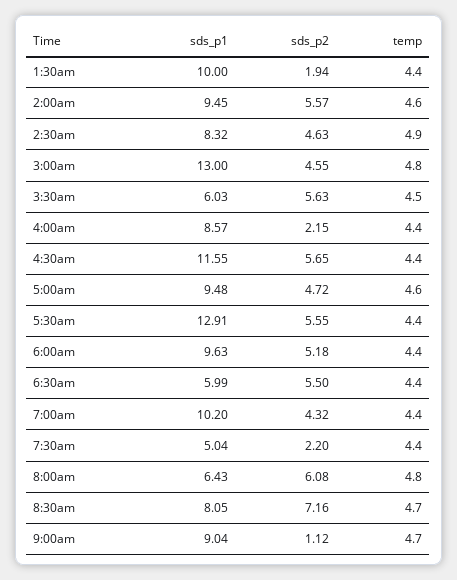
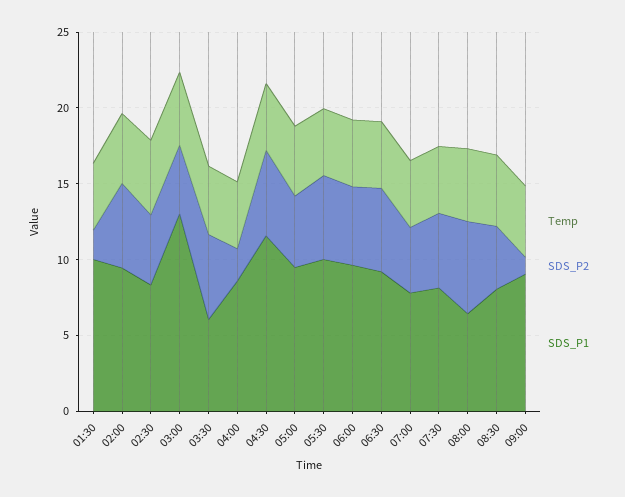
sds_p1, 5:30am: 12.91 -> 10
sds_p1, 6:30am: 5.99 -> 9
sds_p1, 7:00am: 10.2 -> 8
sds_p1, 7:30am: 5.04 -> 8
sds_p2, 7:30am: 2.2 -> 5
sds_p2, 8:30am: 7.16 -> 4

